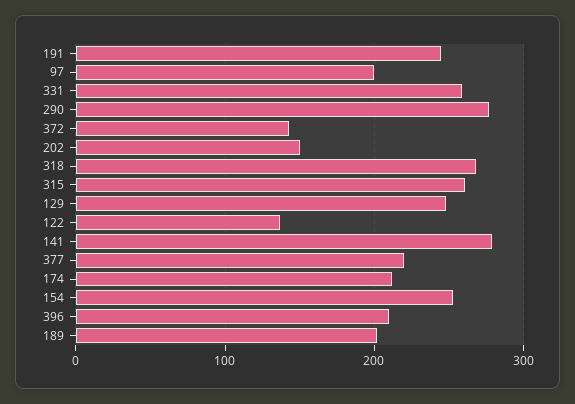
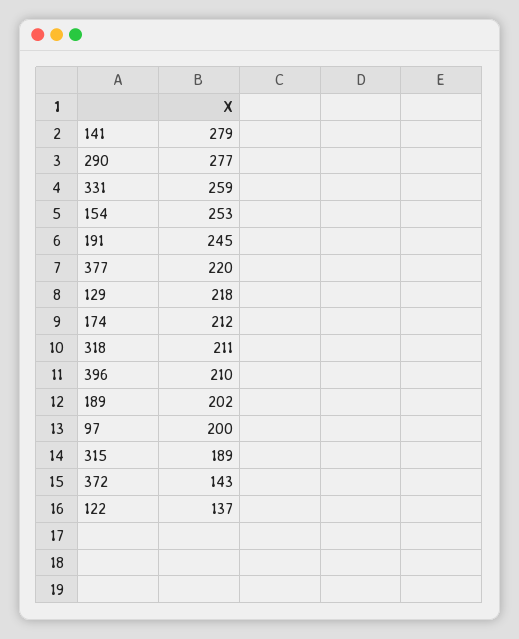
202: 150 -> none
318: 270 -> 211
315: 260 -> 189
129: 250 -> 218

